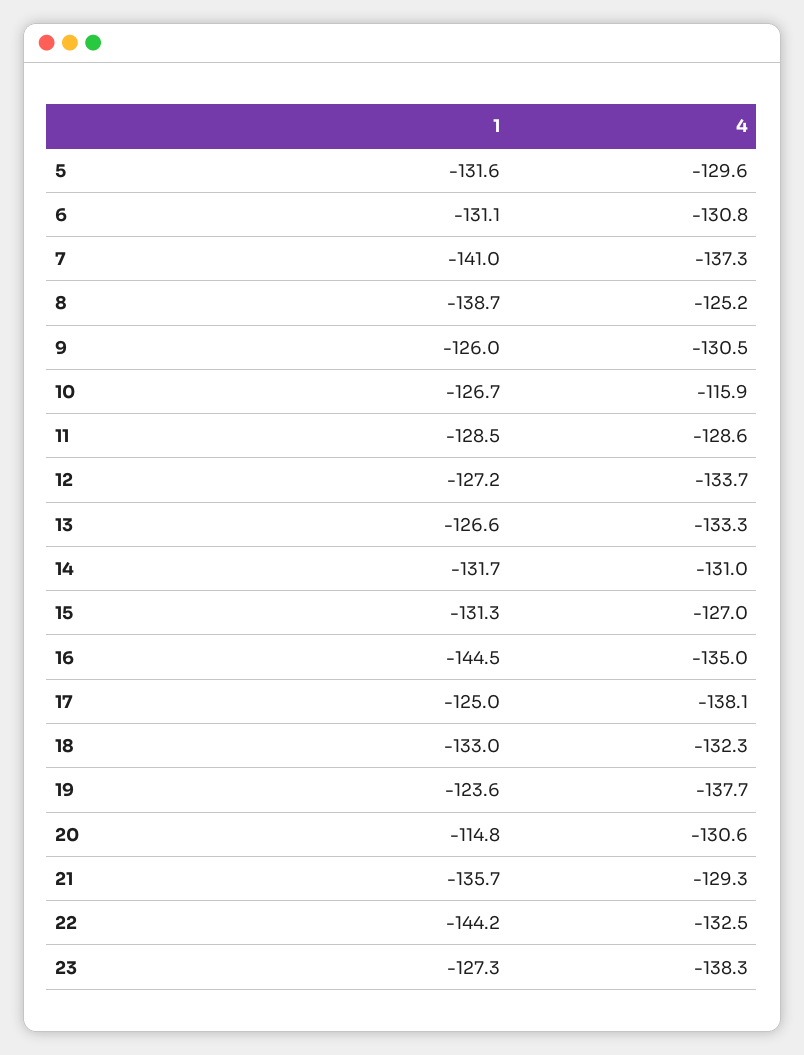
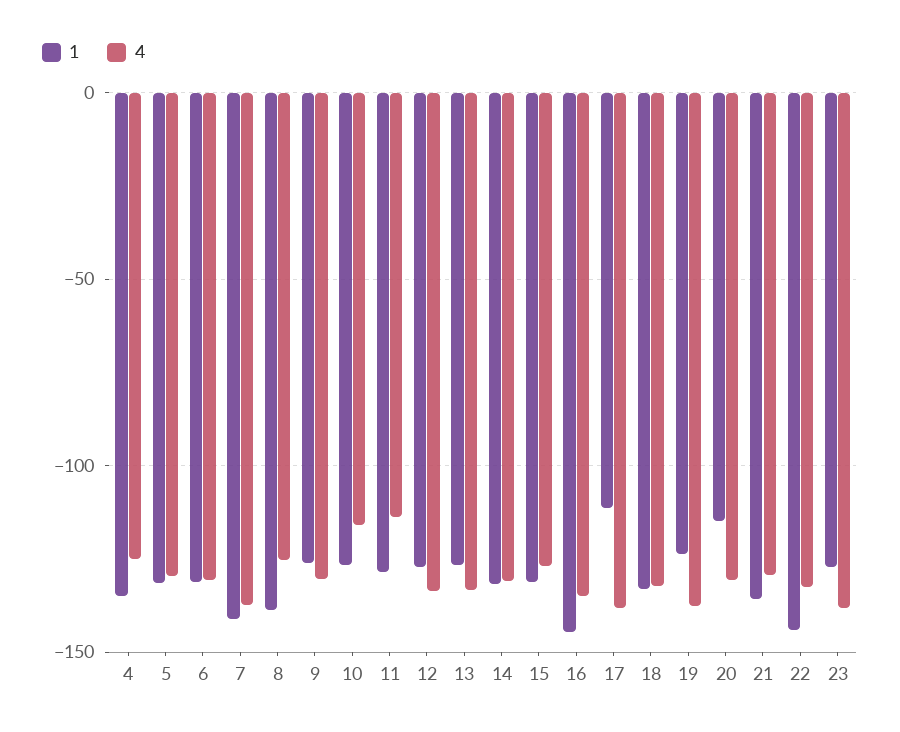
4, 11: -128.6 -> -115
1, 17: -125 -> -110
1, 4: none -> -135
4, 4: none -> -125

